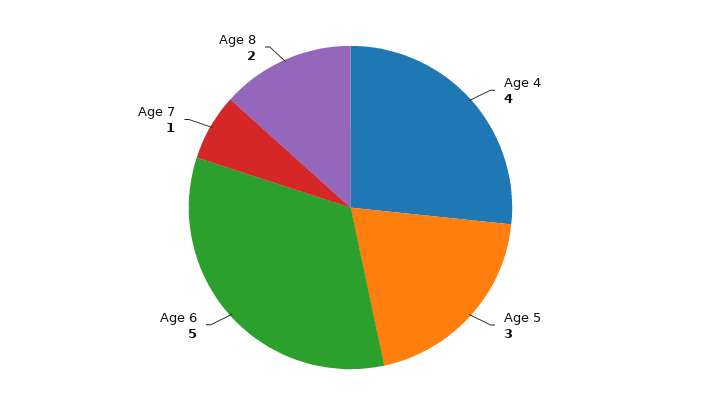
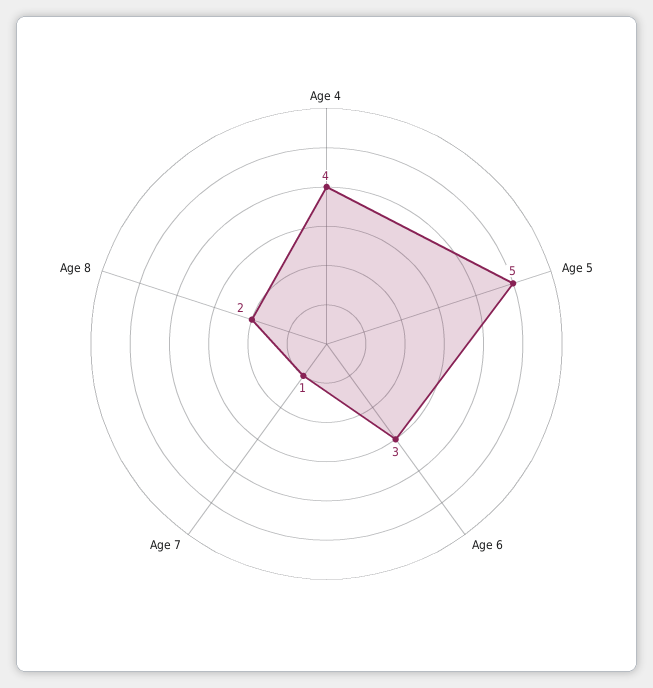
Age 5: 3 -> 5
Age 6: 5 -> 3

